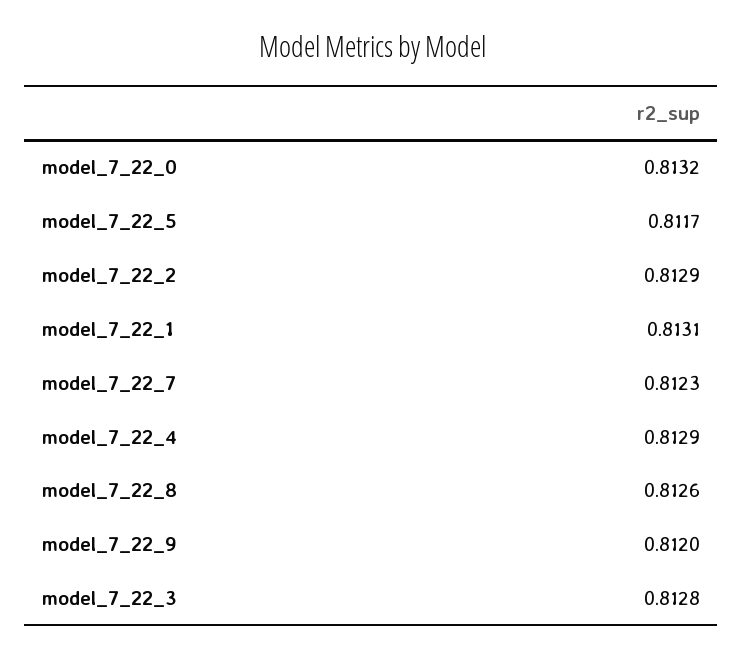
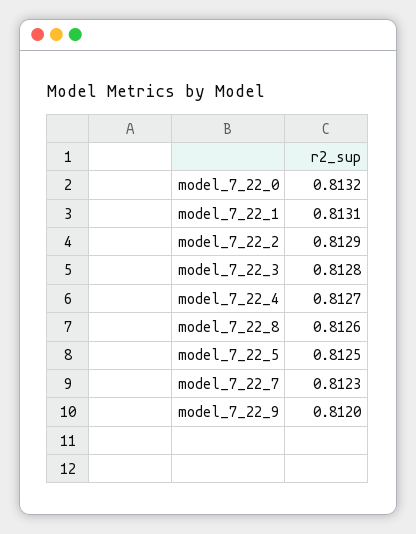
model_7_22_5: 0.8117 -> 0.8125
model_7_22_4: 0.8129 -> 0.8127

